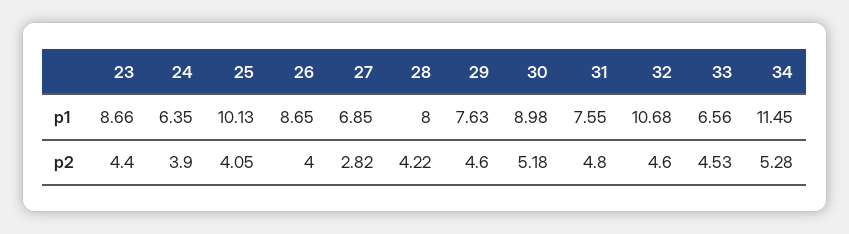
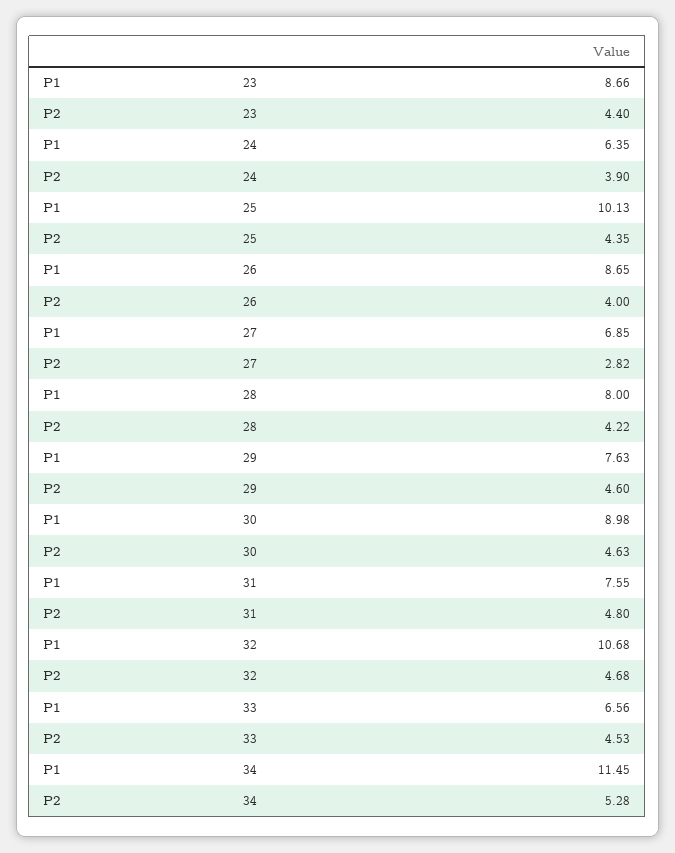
25, p2: 4.05 -> 4.35
30, p2: 5.18 -> 4.63
32, p2: 4.6 -> 4.68

